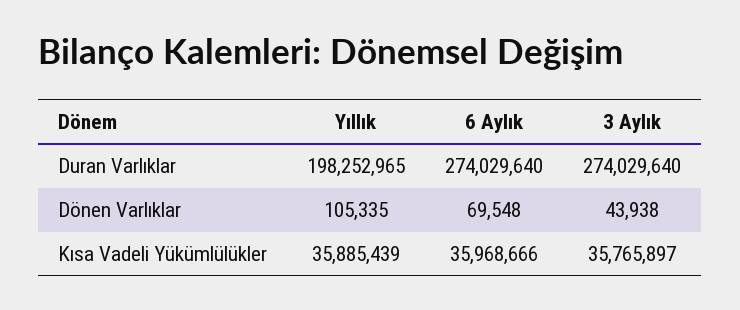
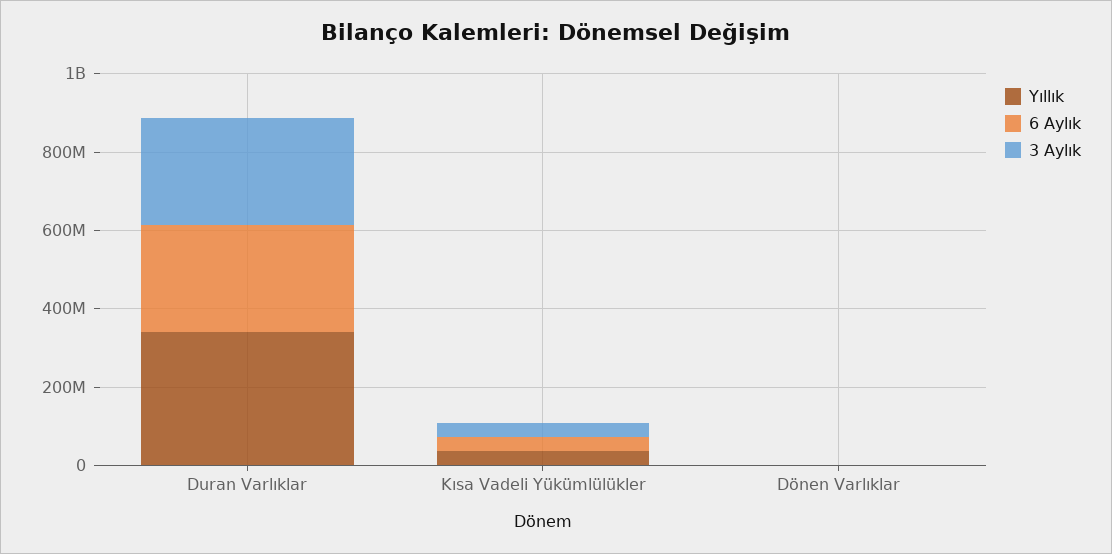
Yıllık, Duran Varlıklar: 198252965 -> 350000000

